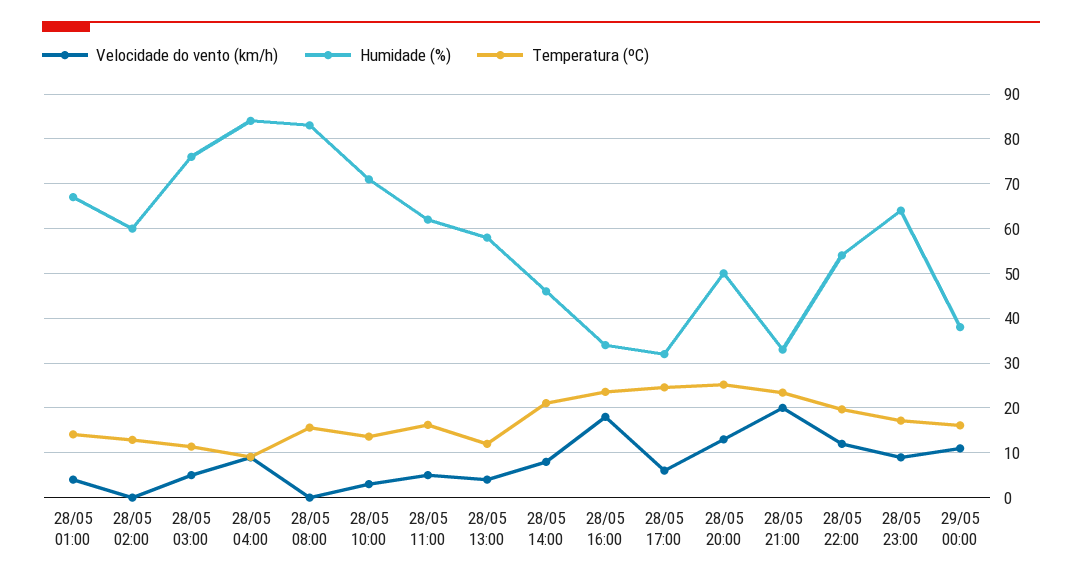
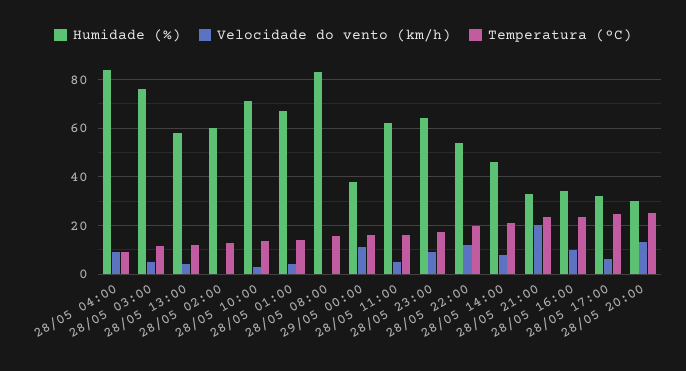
Velocidade do vento (km/h), 28/05 16:00: 18 -> 10
Humidade (%), 28/05 20:00: 50 -> 30

